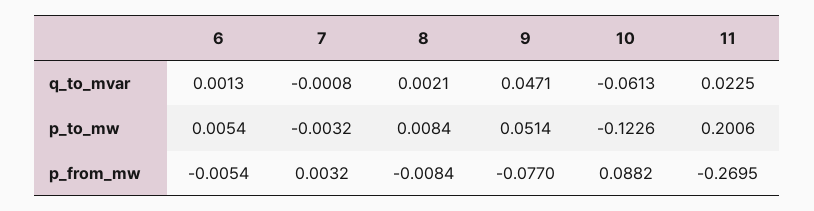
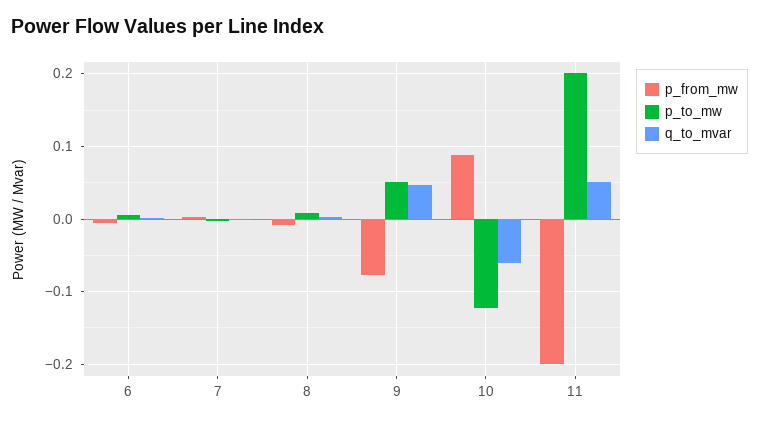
q_to_mvar, 11: 0.0225 -> 0.05
p_from_mw, 11: -0.2695 -> -0.2

